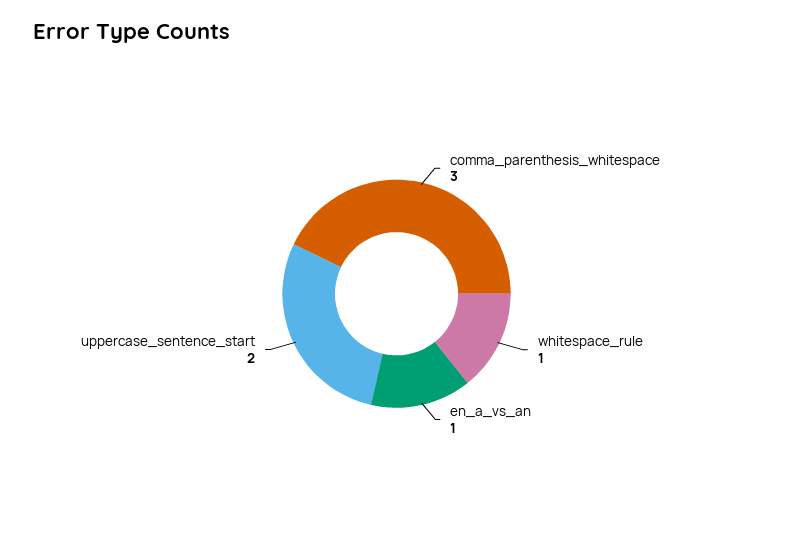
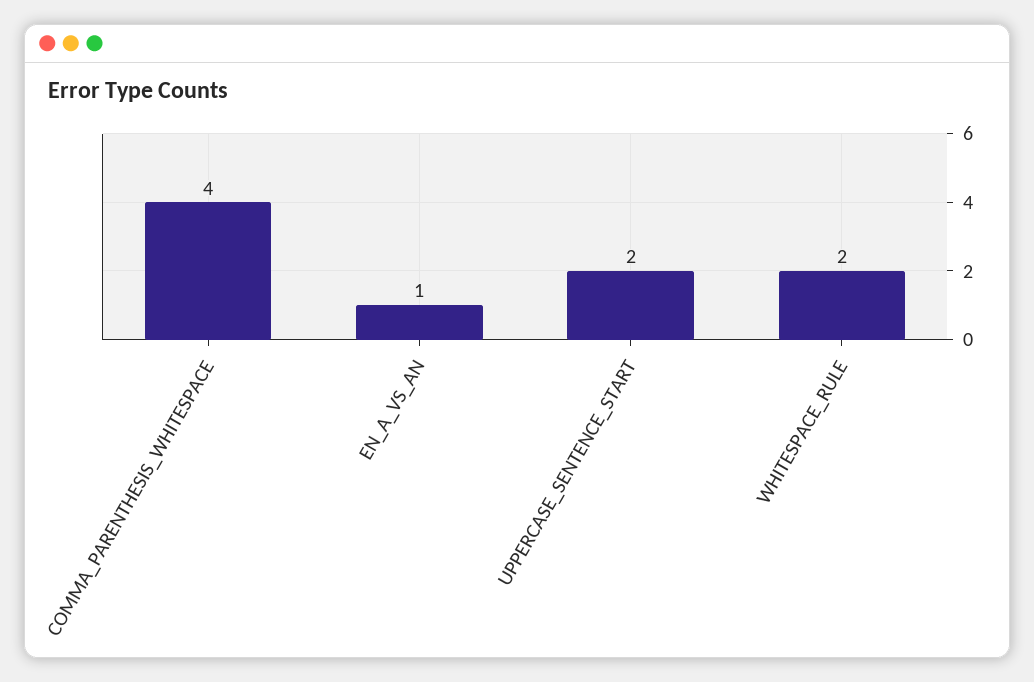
comma_parenthesis_whitespace: 3 -> 4
whitespace_rule: 1 -> 2

